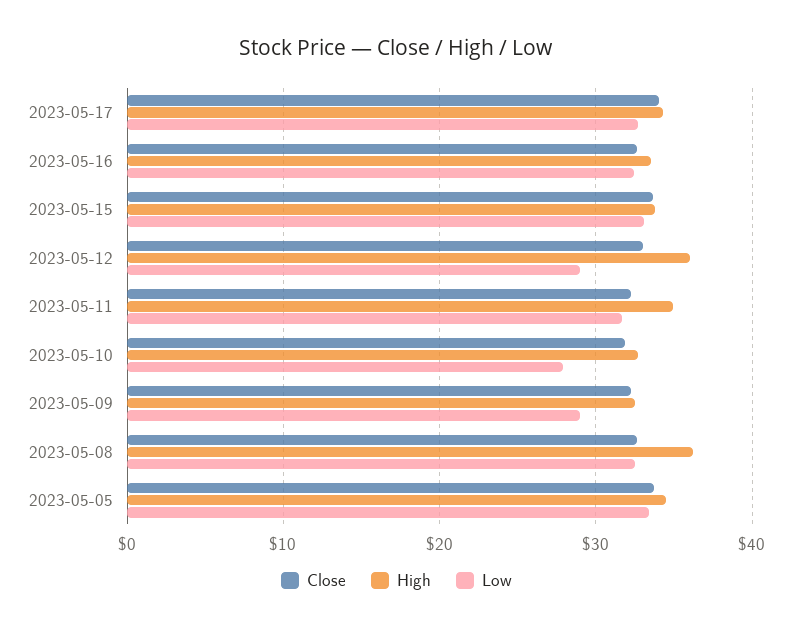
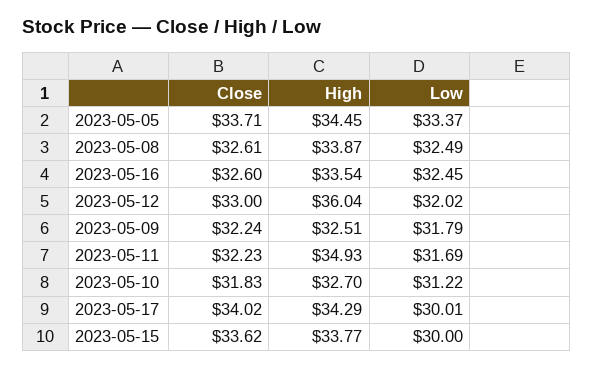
Low, 2023-05-17: 33 -> 30.01
Low, 2023-05-15: 33 -> 30
Low, 2023-05-12: 29 -> 32.02
Low, 2023-05-10: 28 -> 31.22
Low, 2023-05-09: 29 -> 31.79
High, 2023-05-08: 36 -> 33.87

